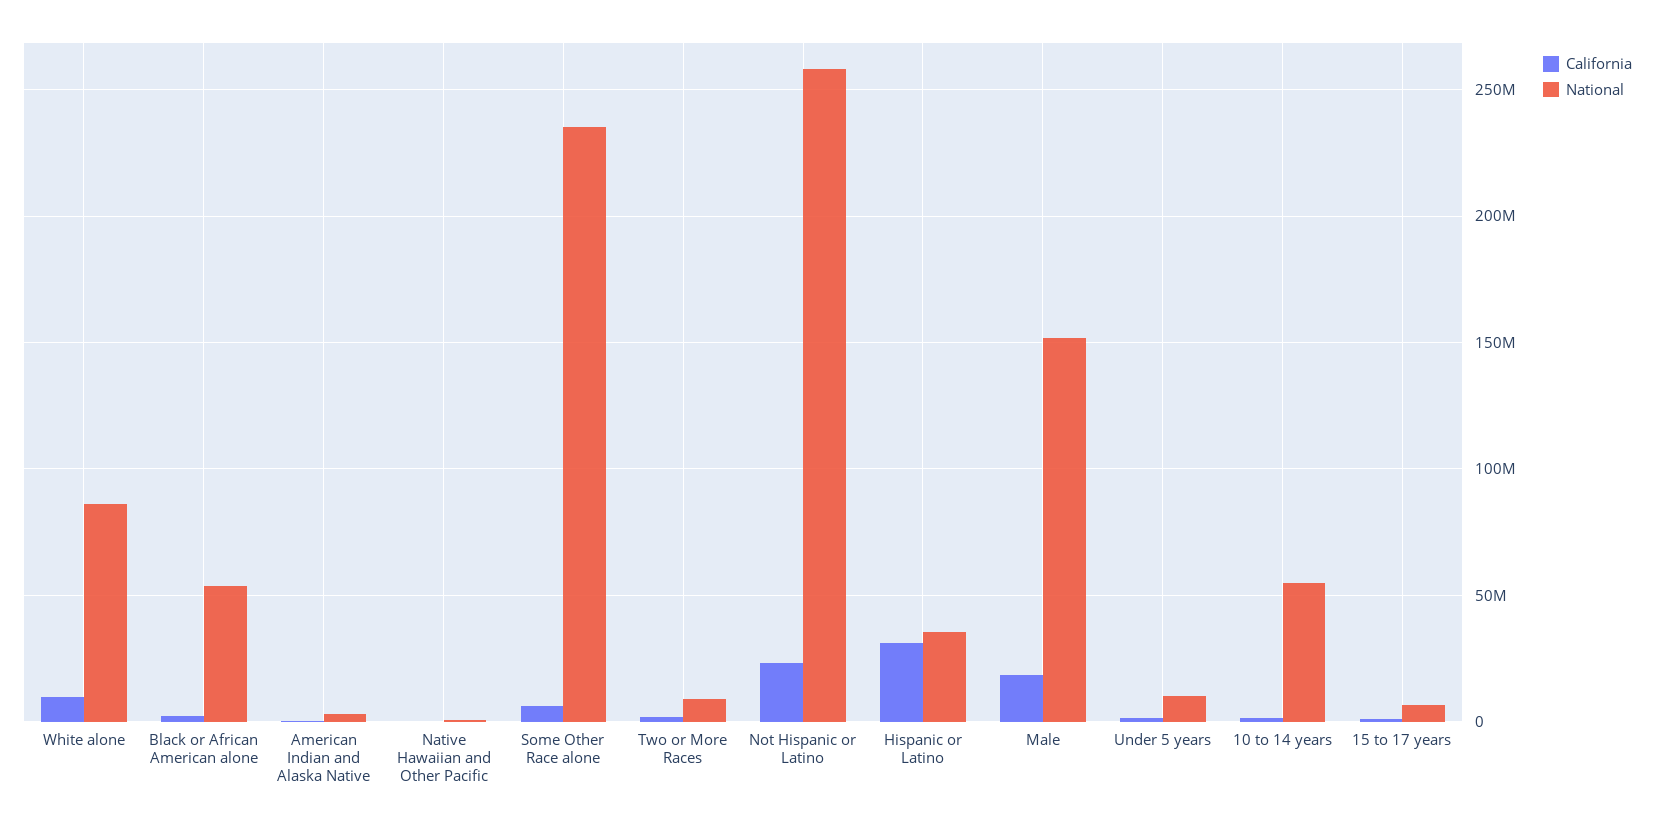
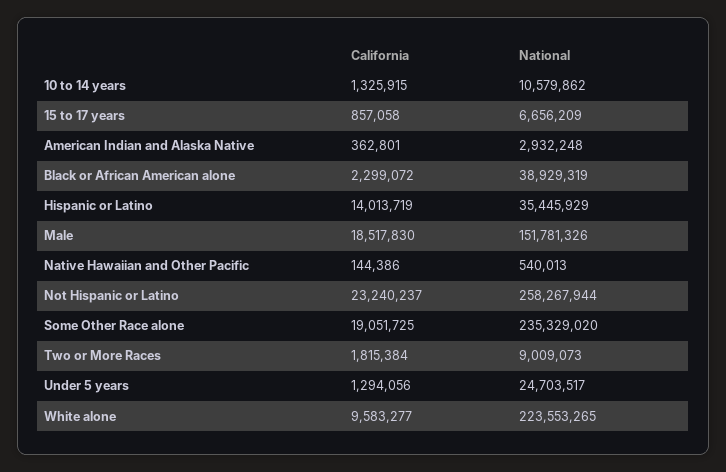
National, White alone: 85000000 -> 223553265
National, Black or African American alone: 55000000 -> 38929319
California, Some Other Race alone: 5000000 -> 19051725
California, Hispanic or Latino: 30000000 -> 14013719
National, Under 5 years: 10000000 -> 24703517
National, 10 to 14 years: 55000000 -> 10579862

